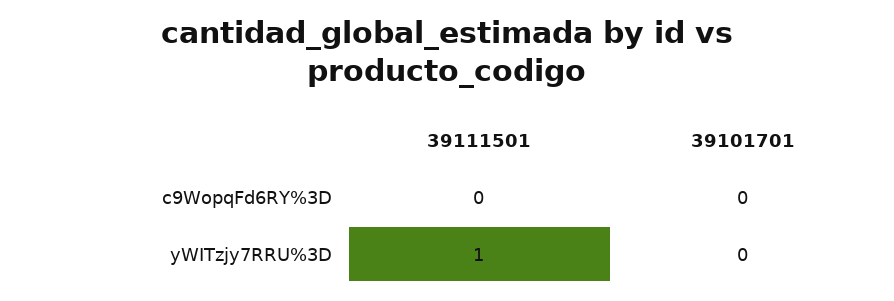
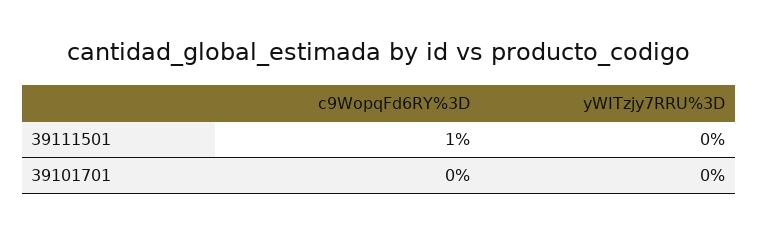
39111501, c9WopqFd6RY%3D: 0 -> 1
39111501, yWITzjy7RRU%3D: 1 -> 0

